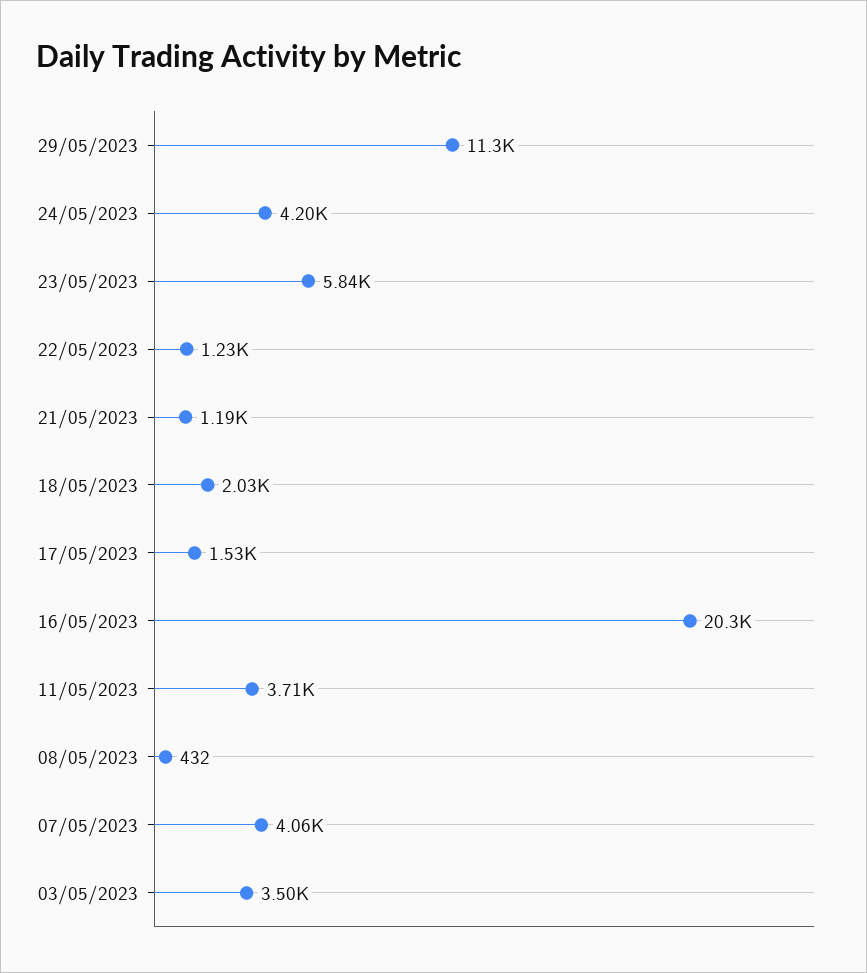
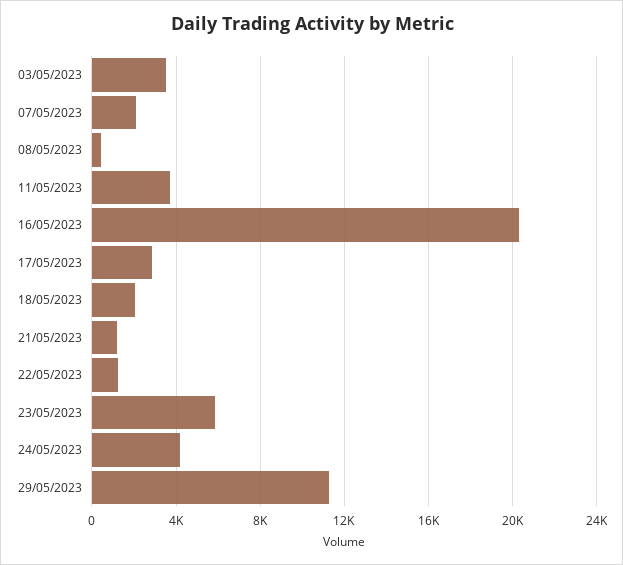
17/05/2023: 1530 -> 3000
07/05/2023: 4060 -> 2000

